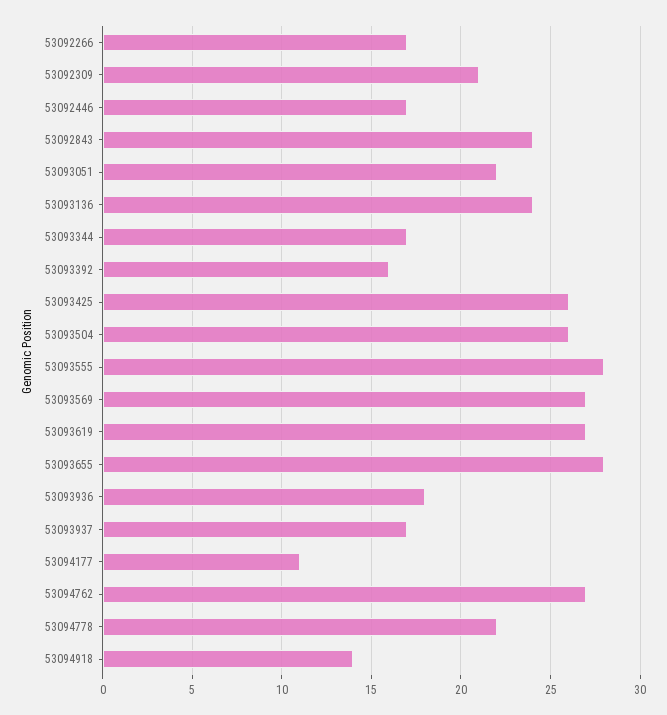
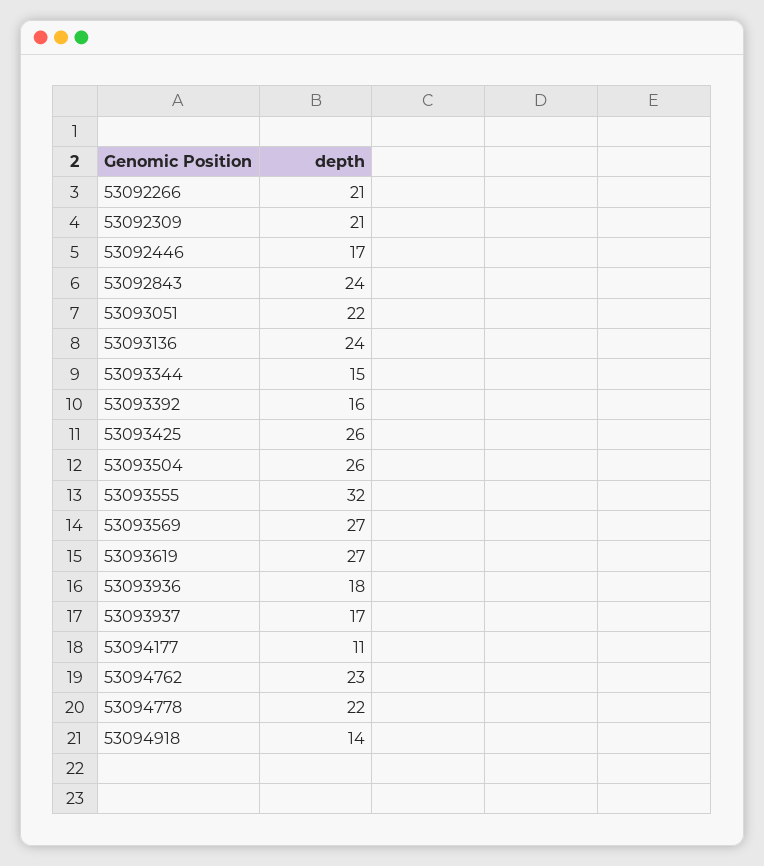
53092266: 17 -> 21
53093344: 17 -> 15
53093555: 28 -> 32
53093655: 28 -> none
53094762: 27 -> 23

